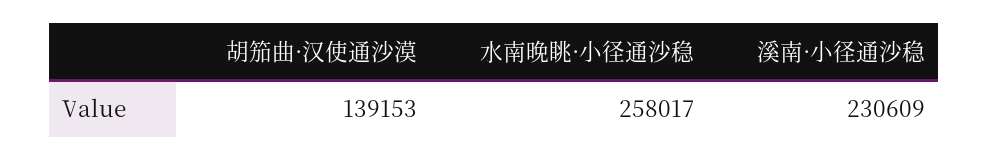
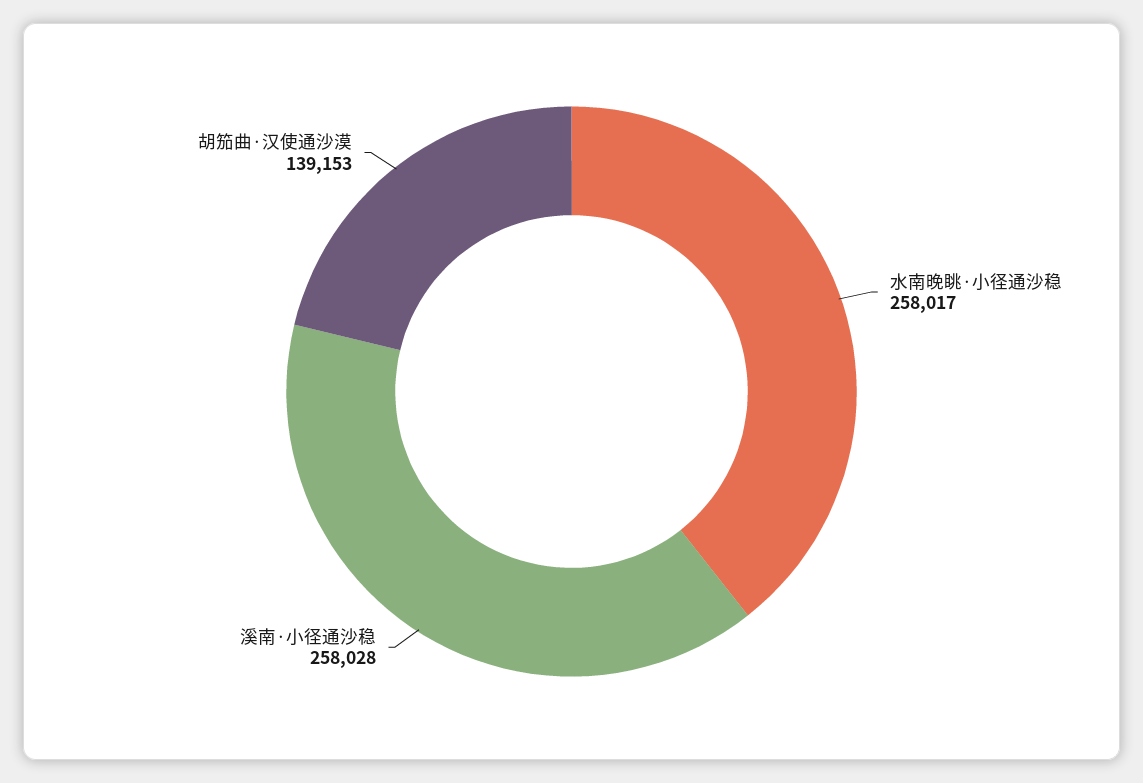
溪南·小径通沙稳: 230609 -> 258028

